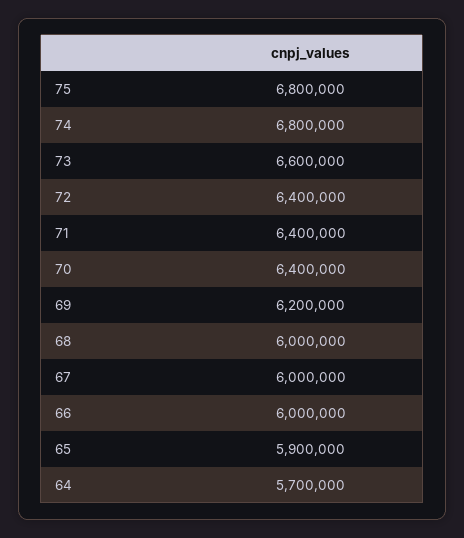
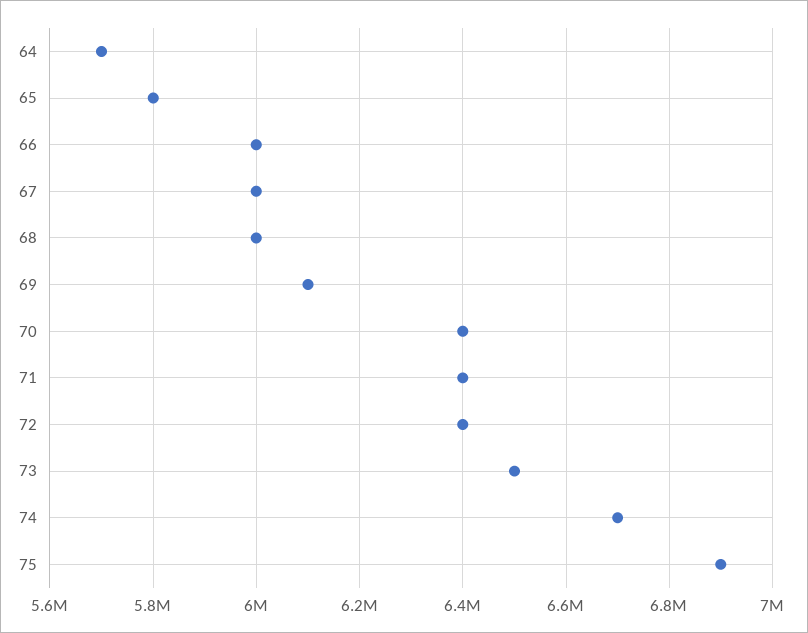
75: 6800000 -> 6900000
74: 6800000 -> 6700000
73: 6600000 -> 6500000
69: 6200000 -> 6100000
65: 5900000 -> 5800000

